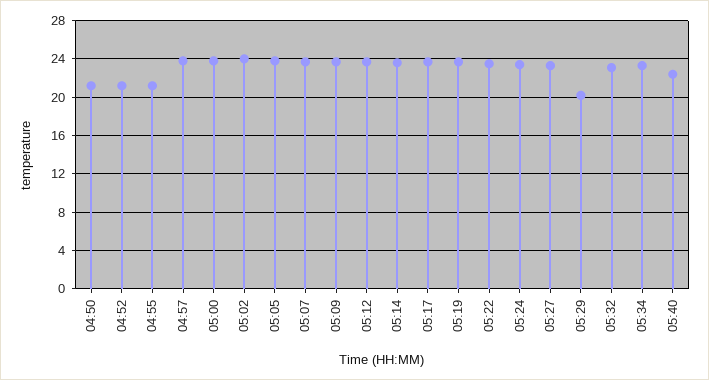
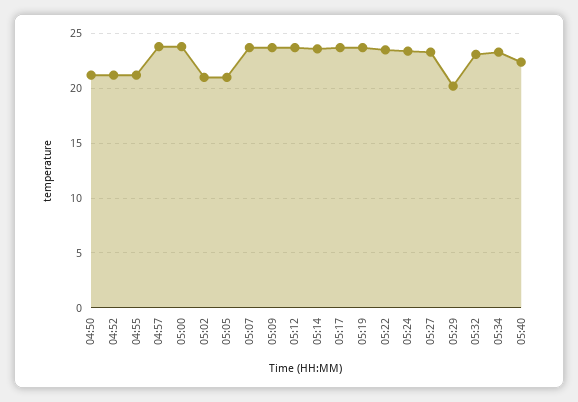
05:02: 24 -> 21
05:05: 24 -> 21

